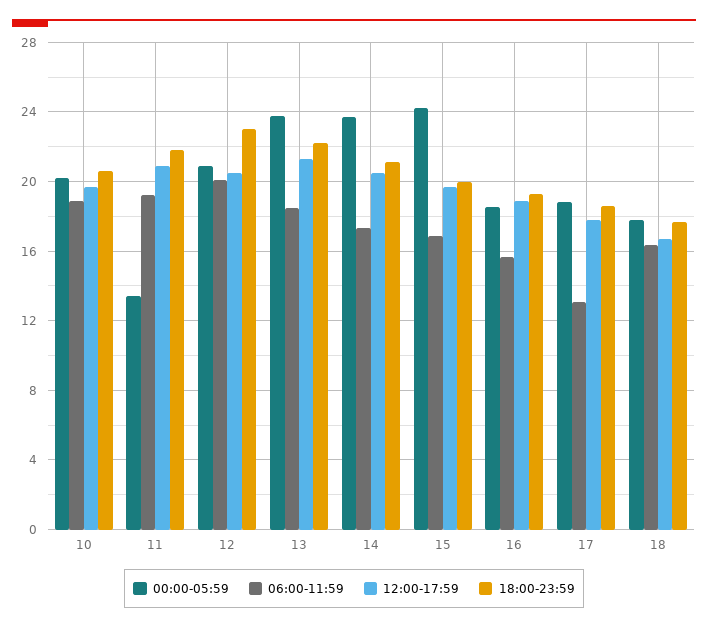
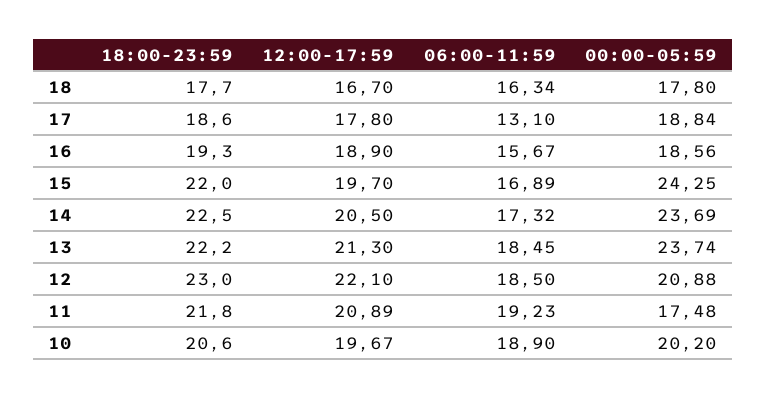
00:00-05:59, 11: 13.5 -> 17.48
06:00-11:59, 12: 20 -> 18.5
12:00-17:59, 12: 20.5 -> 22.1
18:00-23:59, 14: 21 -> 22.5
18:00-23:59, 15: 20 -> 22

